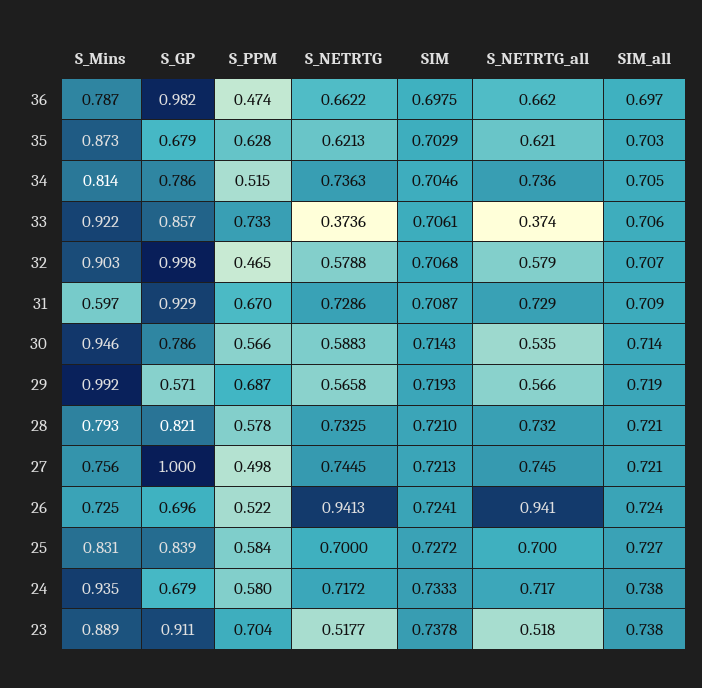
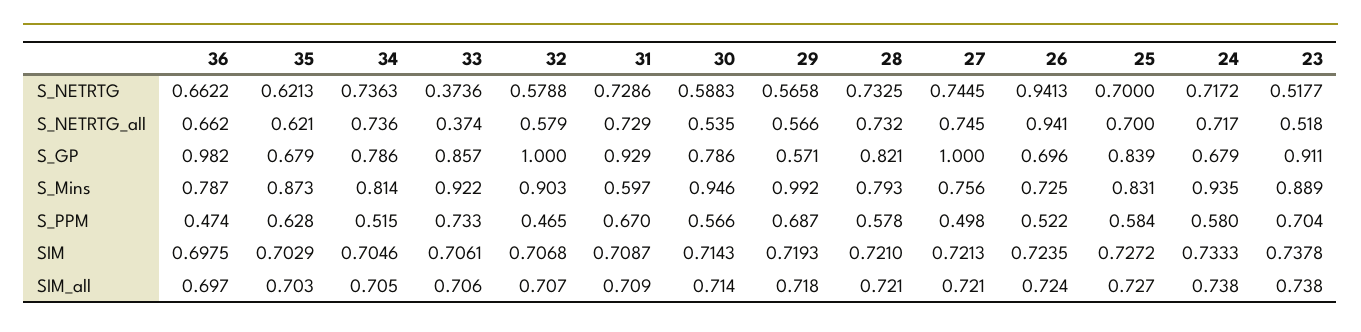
S_GP, 32: 0.998 -> 1
SIM_all, 29: 0.719 -> 0.718
SIM, 26: 0.7241 -> 0.7235

